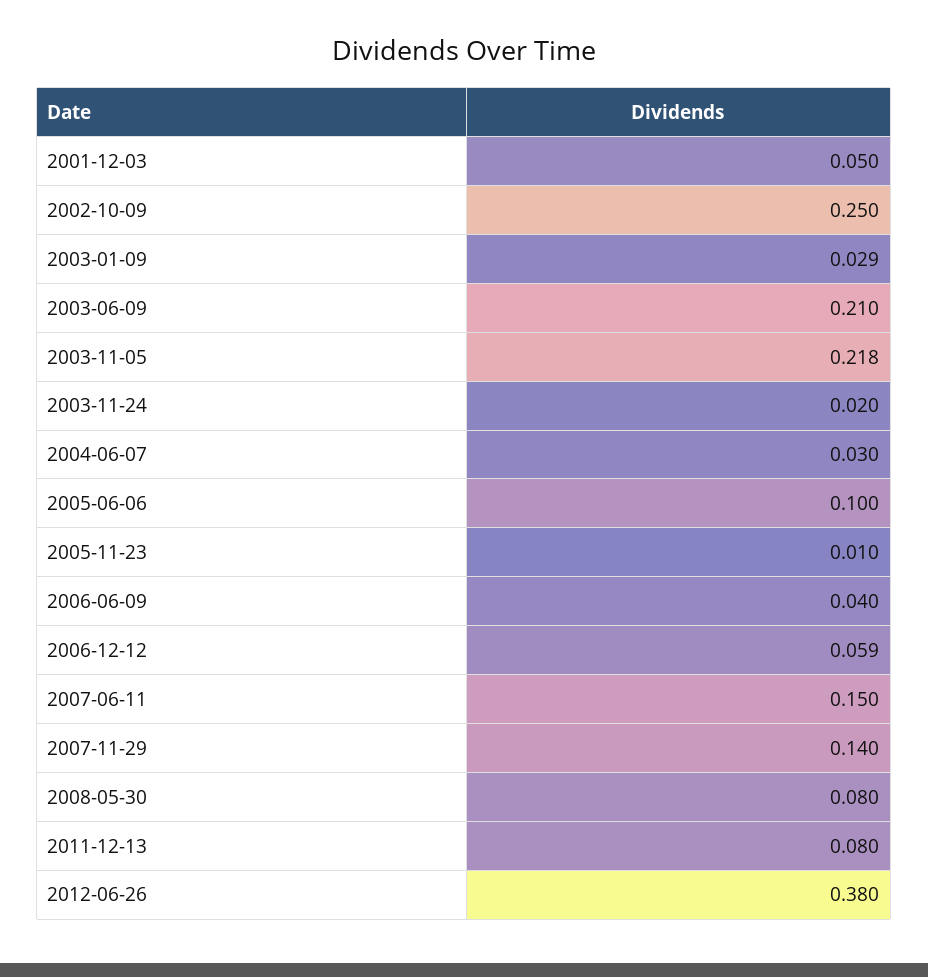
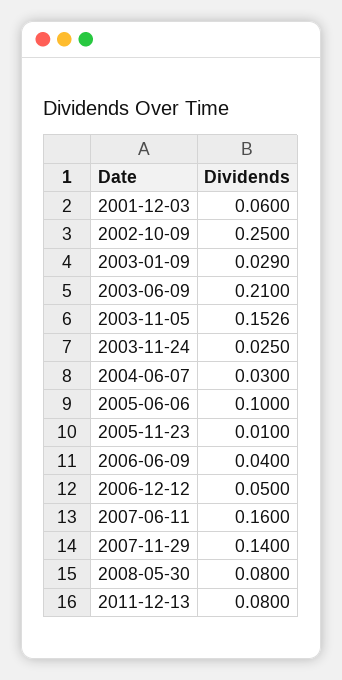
2001-12-03: 0.05 -> 0.06
2003-11-05: 0.218 -> 0.1526
2003-11-24: 0.02 -> 0.025
2006-12-12: 0.059 -> 0.05
2007-06-11: 0.15 -> 0.16
2012-06-26: 0.38 -> none

